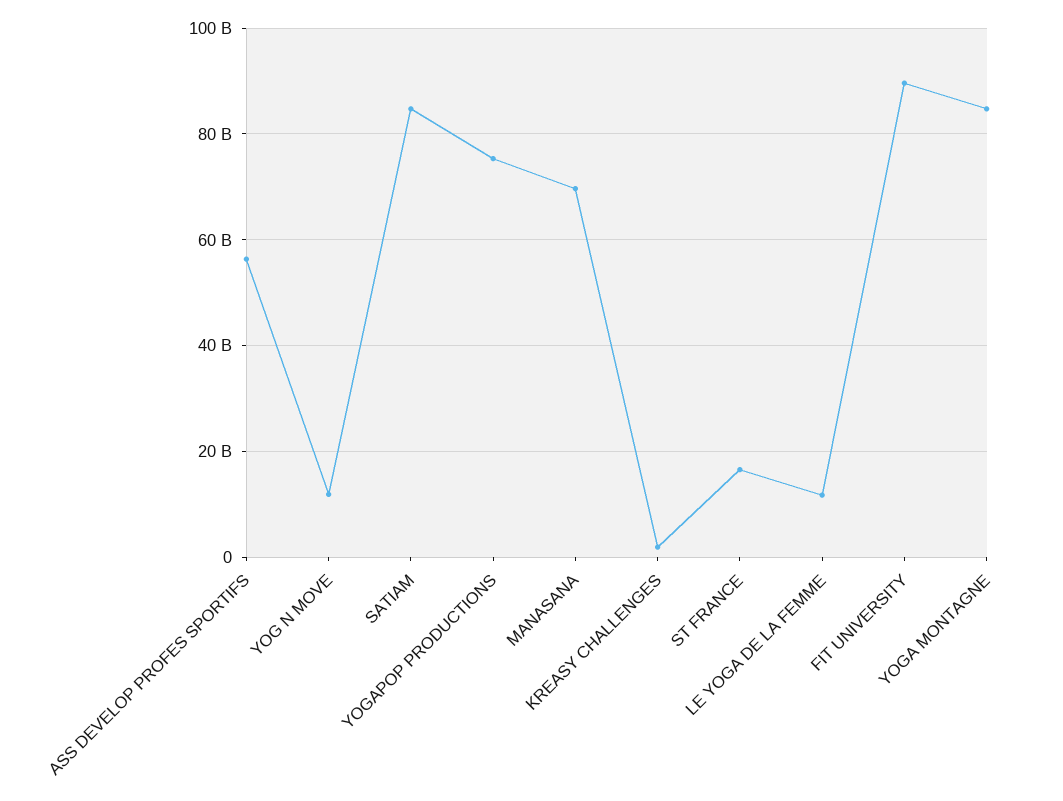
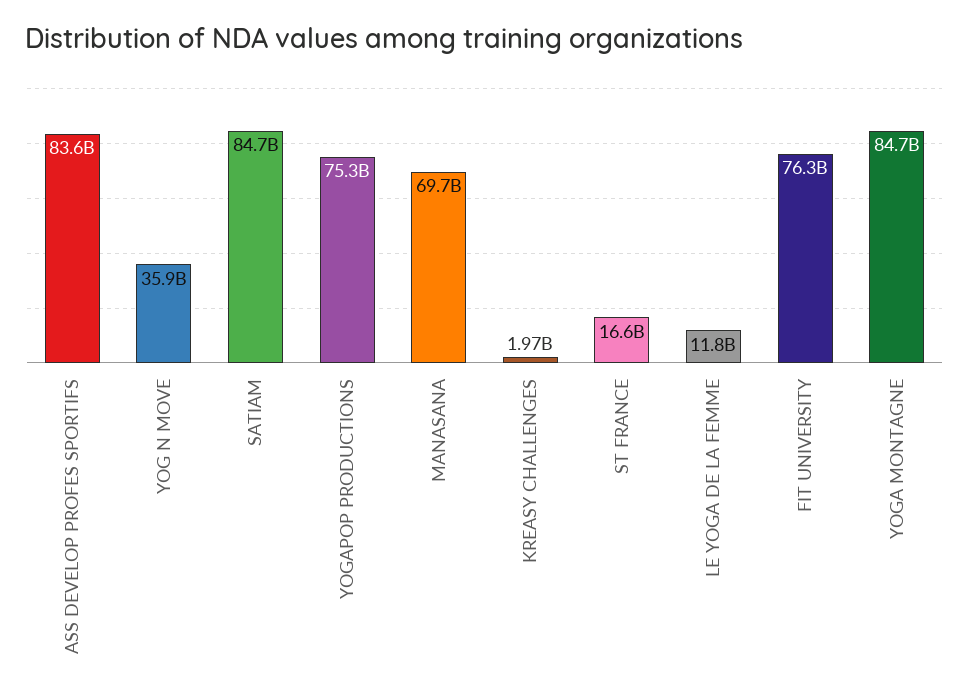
ASS DEVELOP PROFES SPORTIFS: 56000000000 -> 83600000000
YOG N MOVE: 12000000000 -> 35900000000
FIT UNIVERSITY: 90000000000 -> 76300000000

